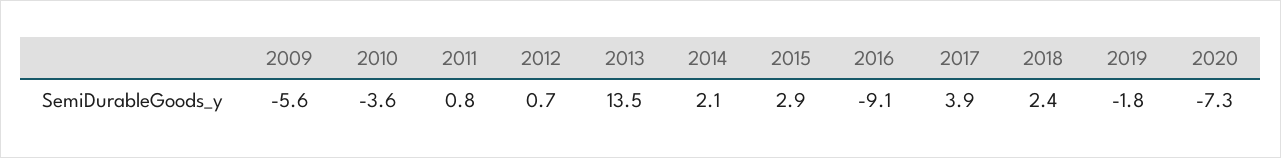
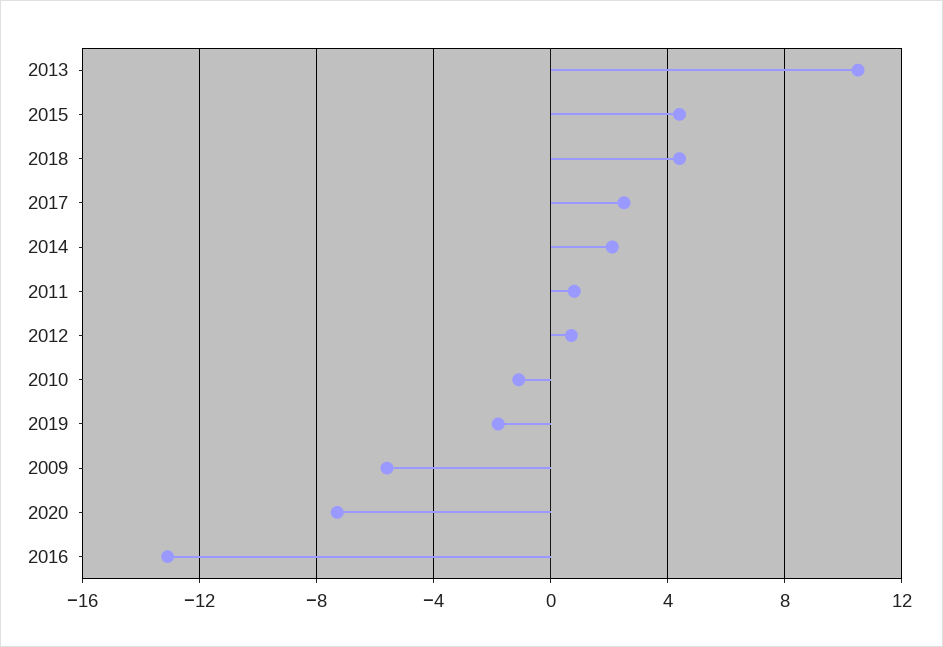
2010: -3.6 -> -1
2013: 13.5 -> 10.5
2015: 2.9 -> 4.5
2016: -9.1 -> -13
2017: 3.9 -> 2.5
2018: 2.4 -> 4.5

